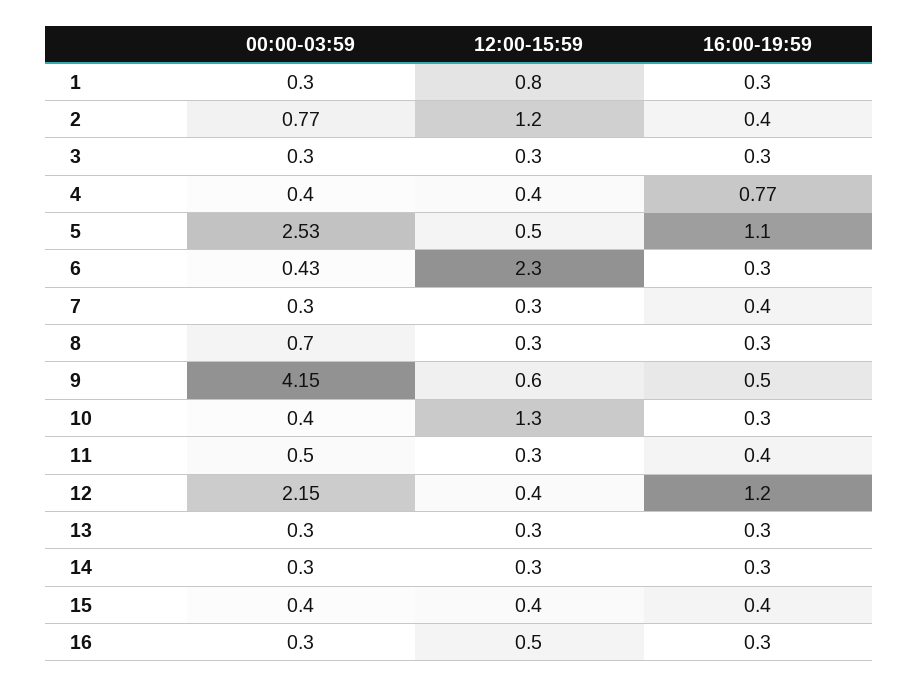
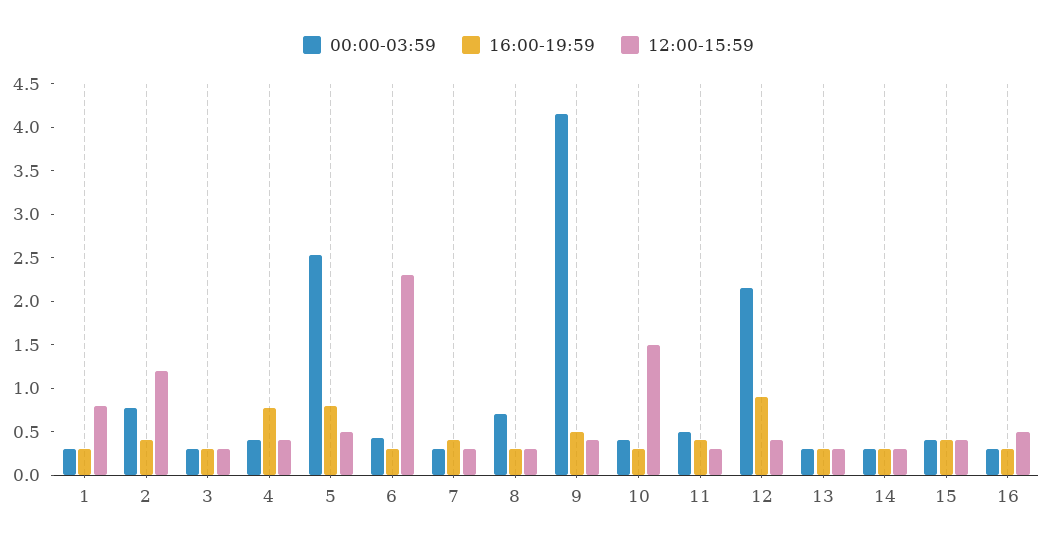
16:00-19:59, 5: 1.1 -> 0.8
12:00-15:59, 9: 0.6 -> 0.4
12:00-15:59, 10: 1.3 -> 1.5
16:00-19:59, 12: 1.2 -> 0.9

